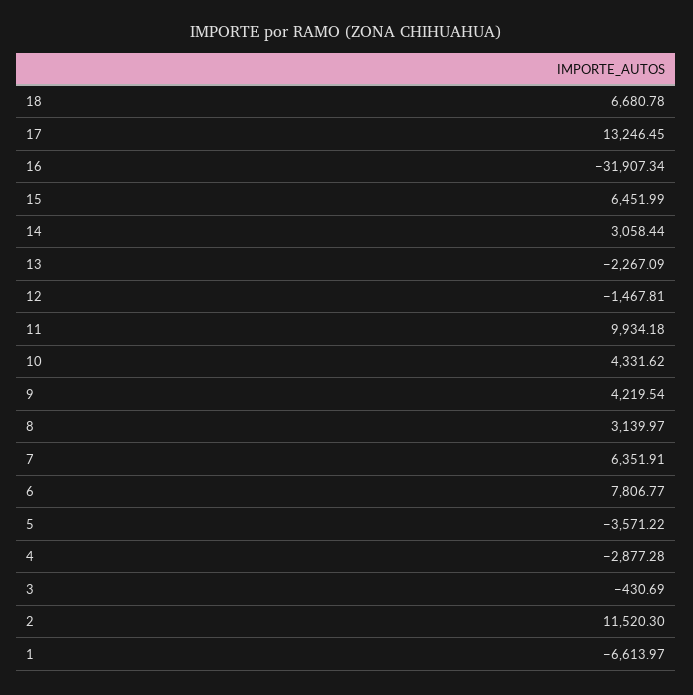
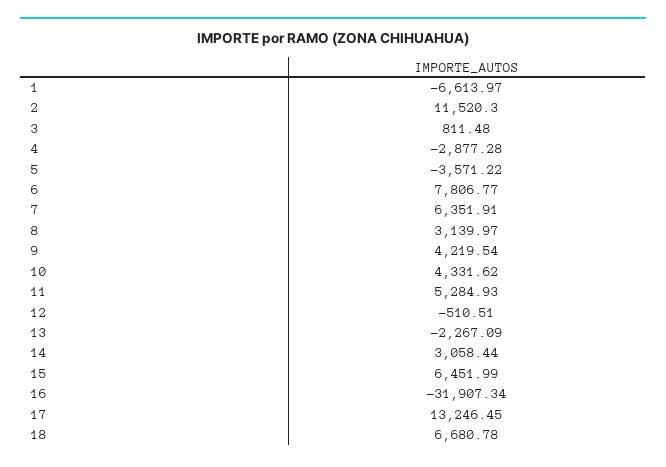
12: -1467.81 -> -510.51
11: 9934.18 -> 5284.93
3: -430.69 -> 811.48

